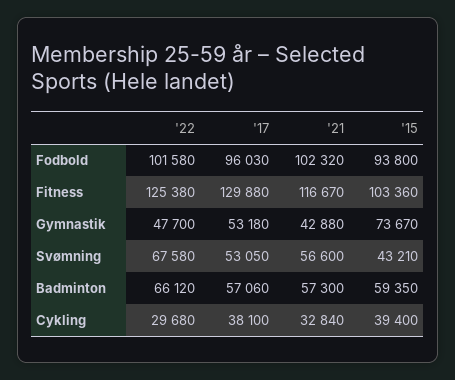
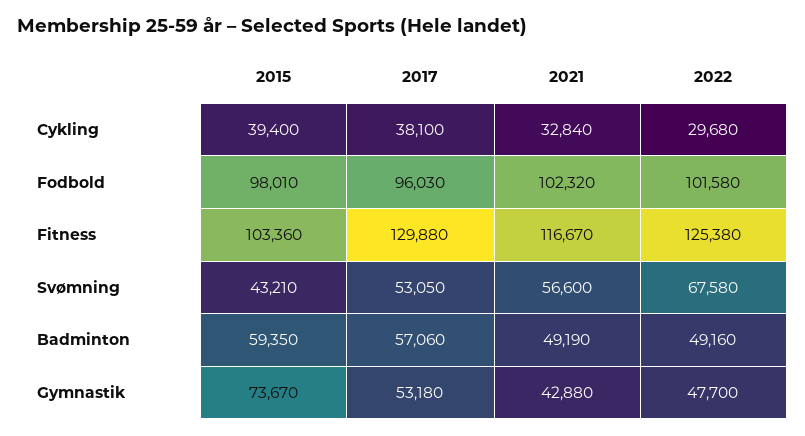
'15, Fodbold: 93800 -> 98010
'22, Badminton: 66120 -> 49160
'21, Badminton: 57300 -> 49190

